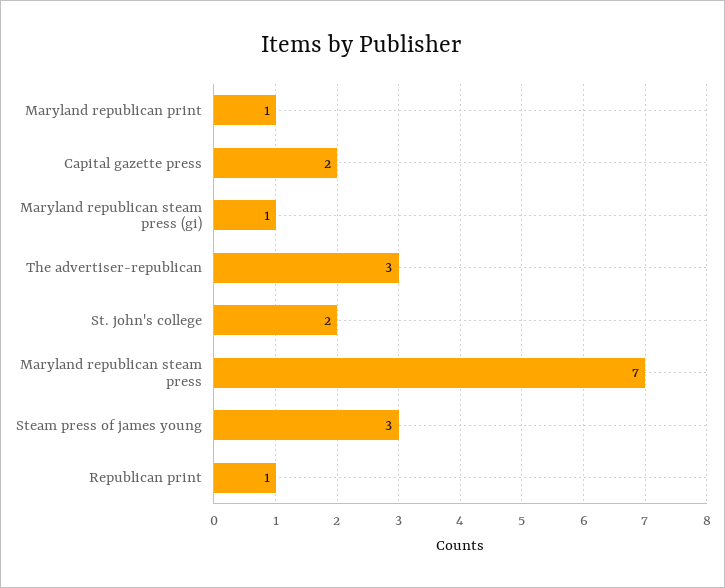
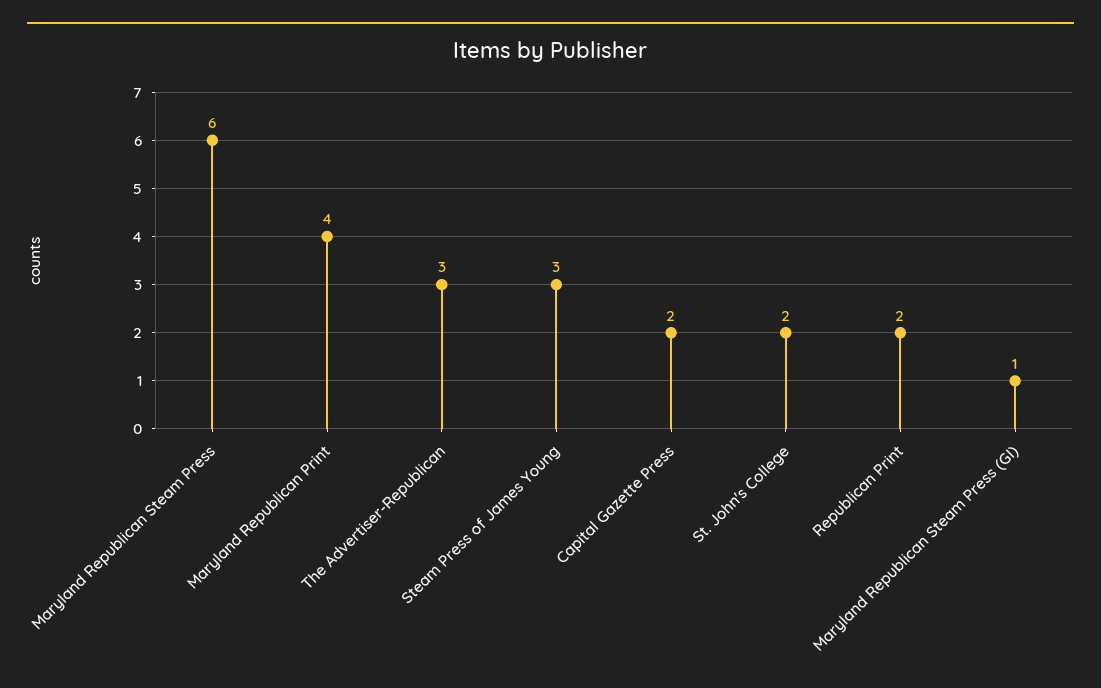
Maryland republican print: 1 -> 4
Maryland republican steam press: 7 -> 6
Republican print: 1 -> 2

